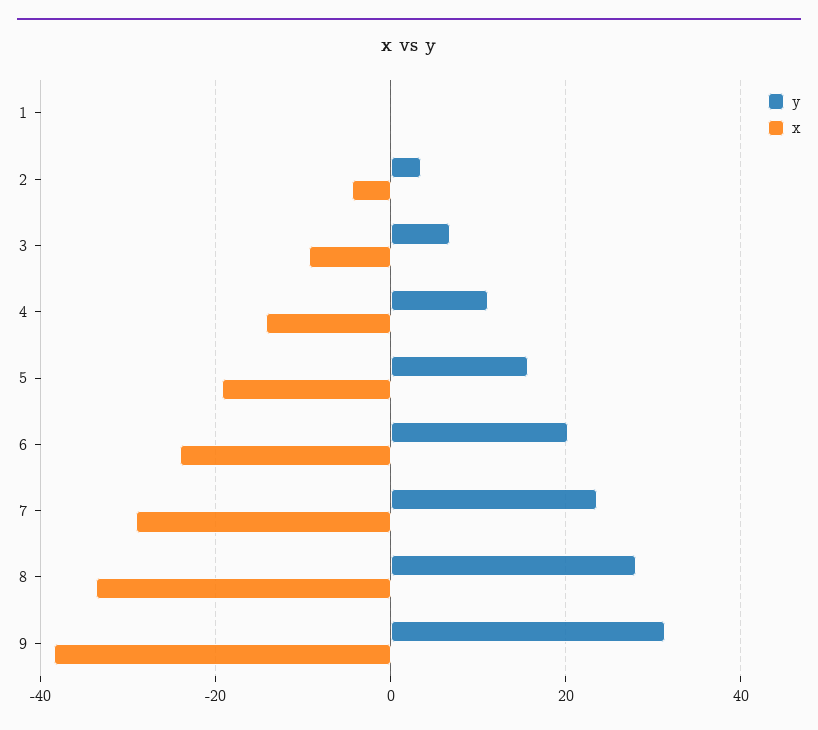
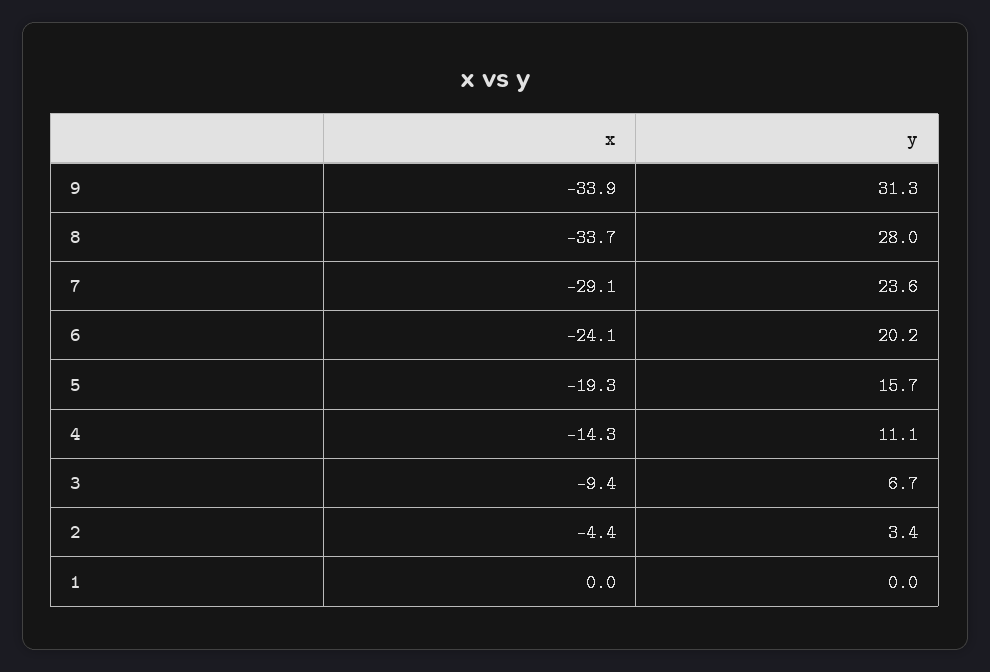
x, 9: -38 -> -33.9

